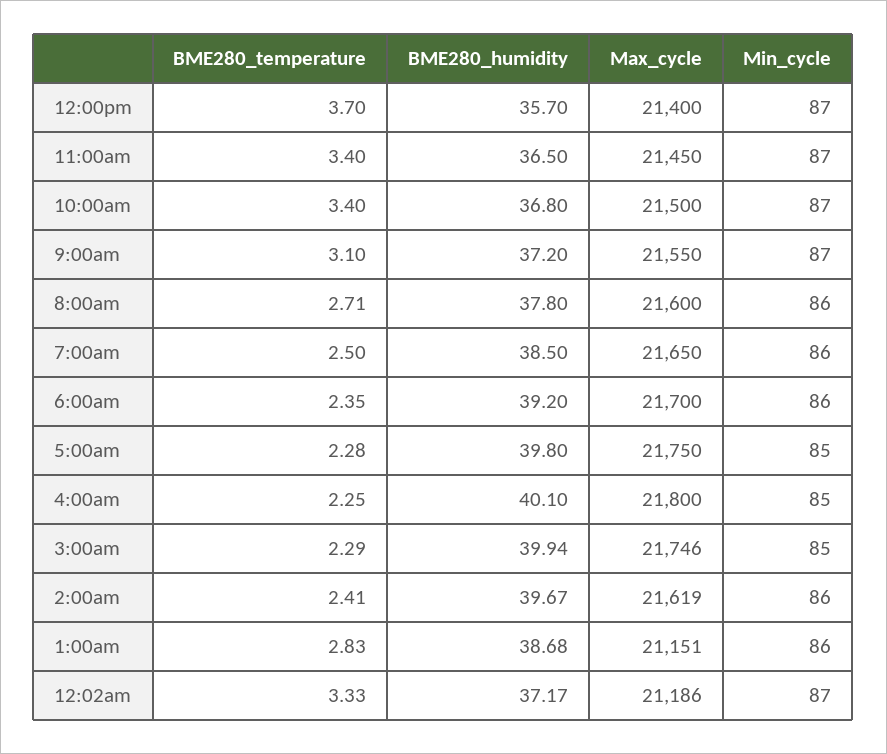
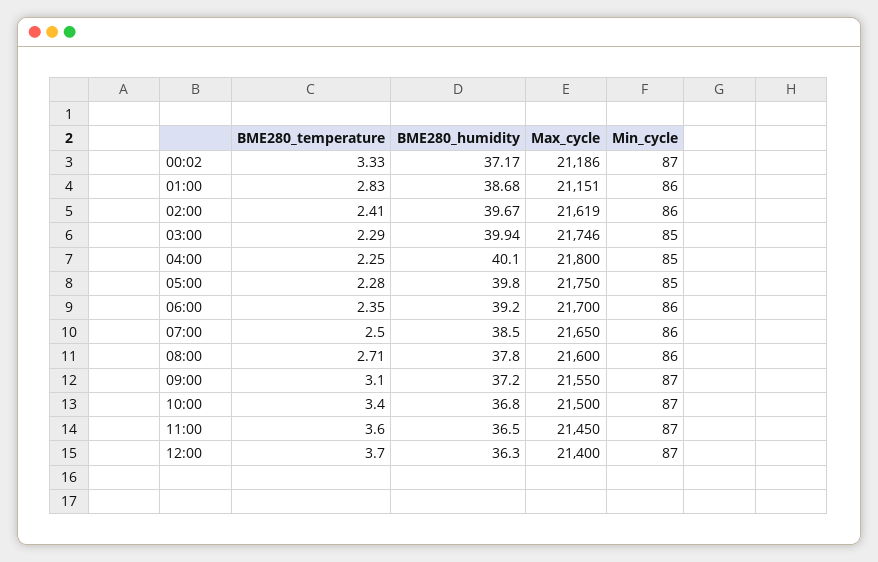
BME280_humidity, 12:00pm: 35.7 -> 36.3
BME280_temperature, 11:00am: 3.4 -> 3.6

